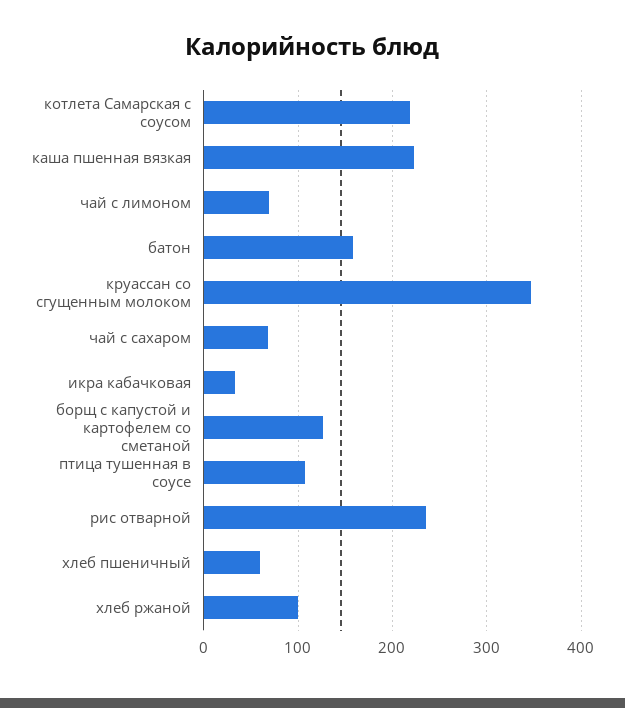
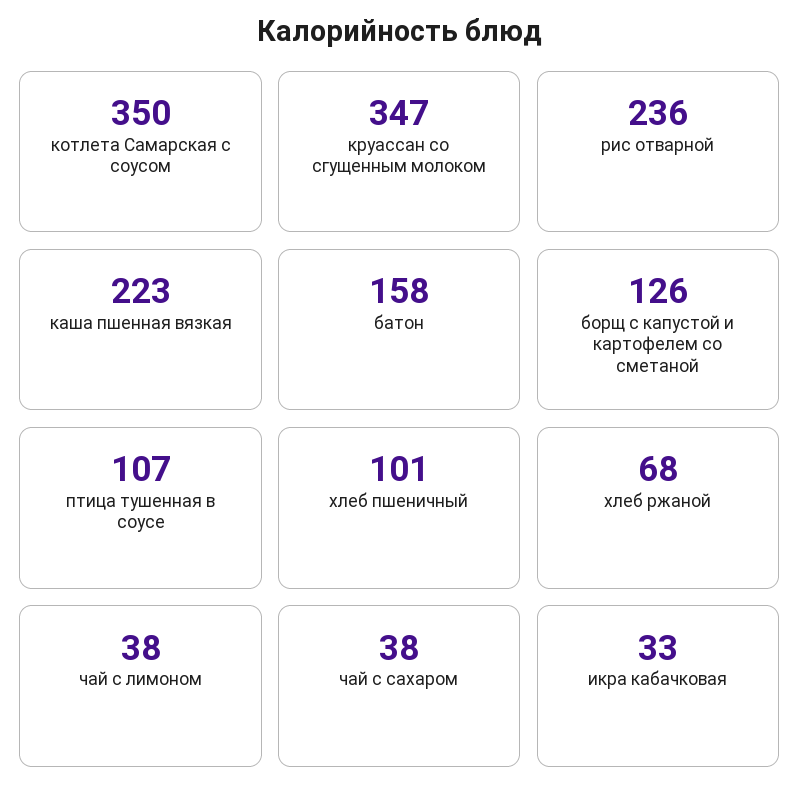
котлета Самарская с соусом: 220 -> 350
чай с лимоном: 70 -> 38
чай с сахаром: 70 -> 38
хлеб пшеничный: 60 -> 101
хлеб ржаной: 100 -> 68

